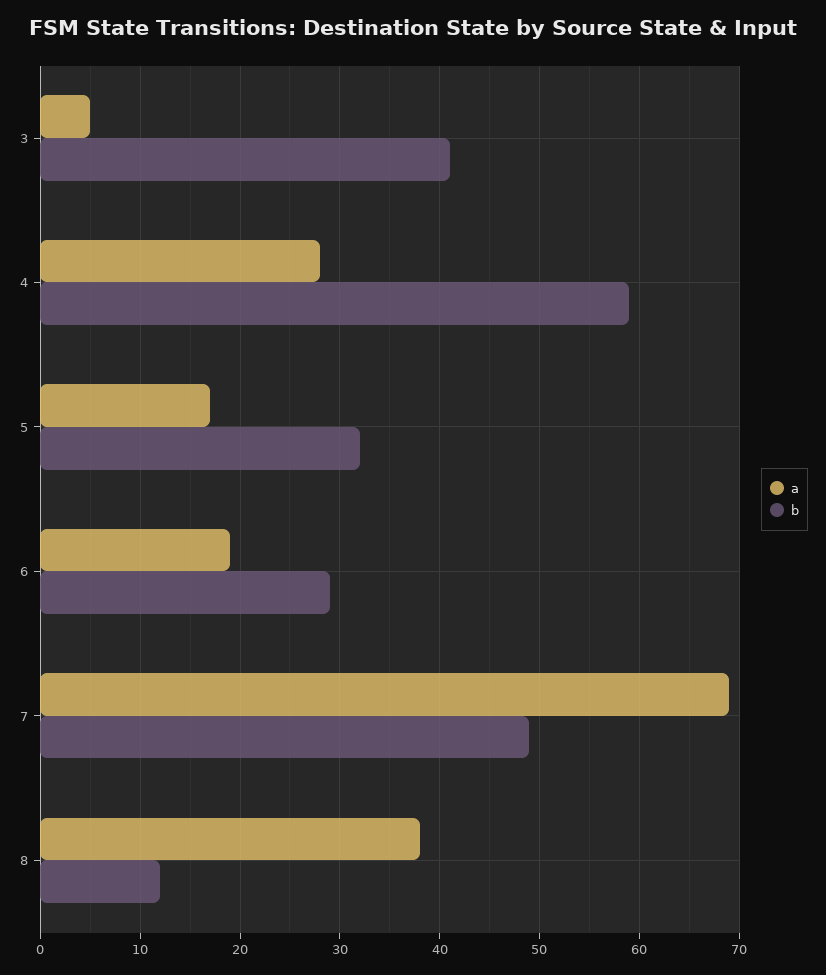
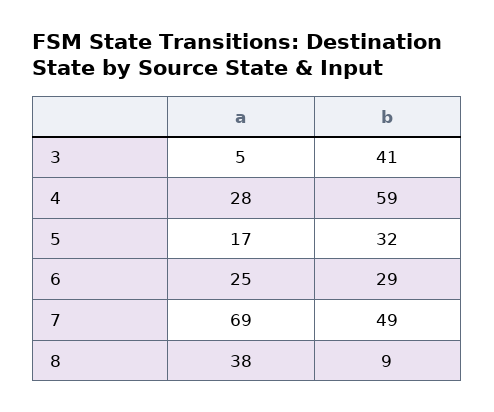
a, 6: 19 -> 25
b, 8: 12 -> 9

